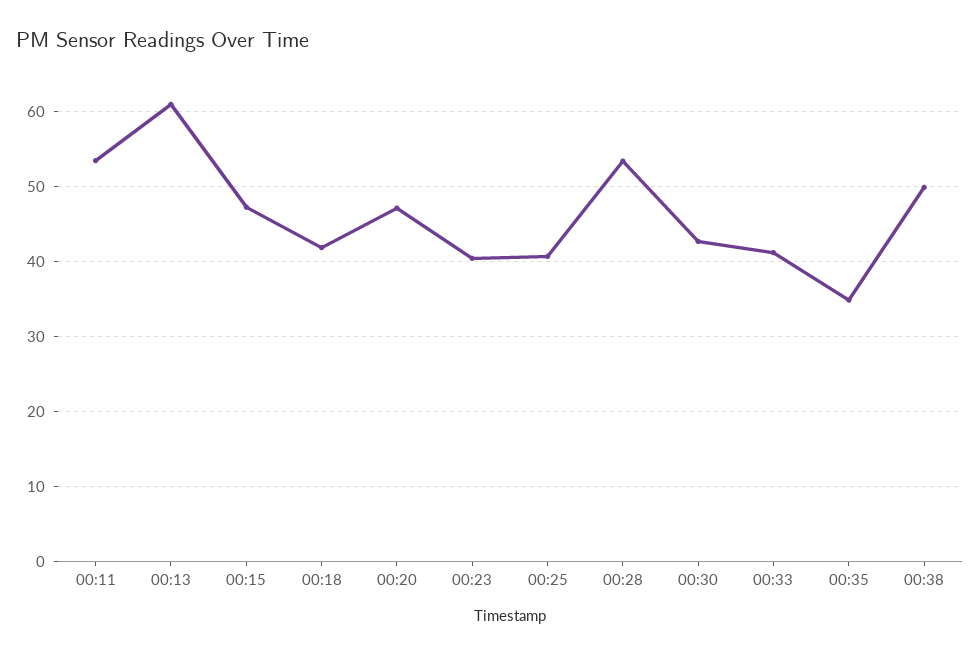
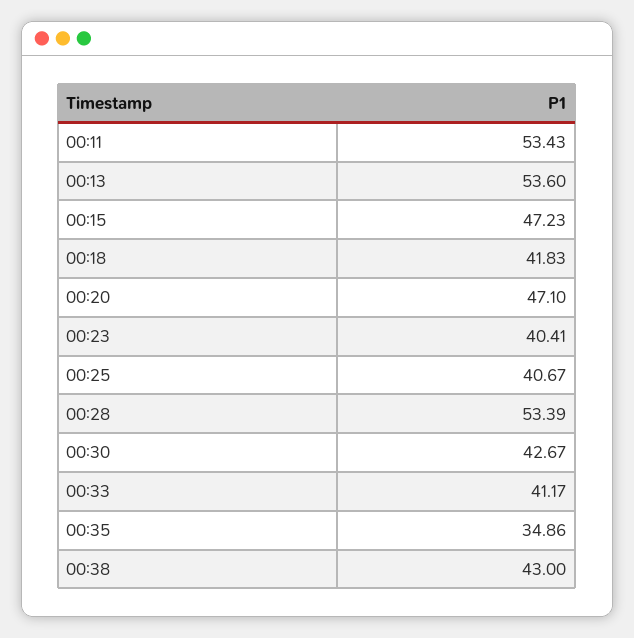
00:13: 61 -> 53.6
00:38: 50 -> 43

